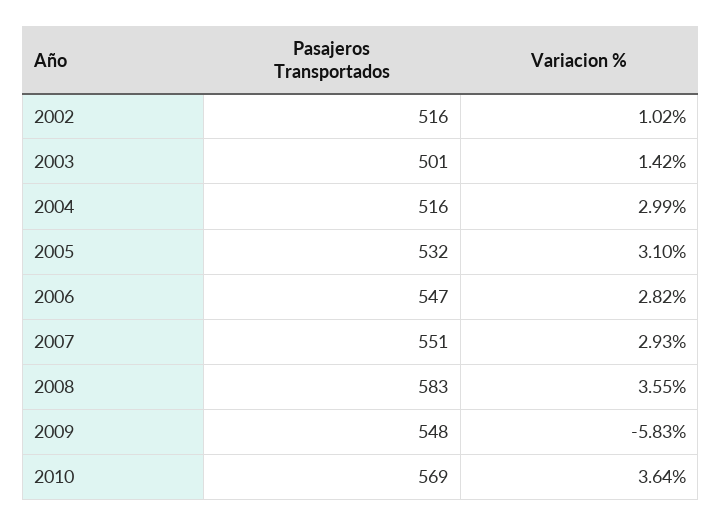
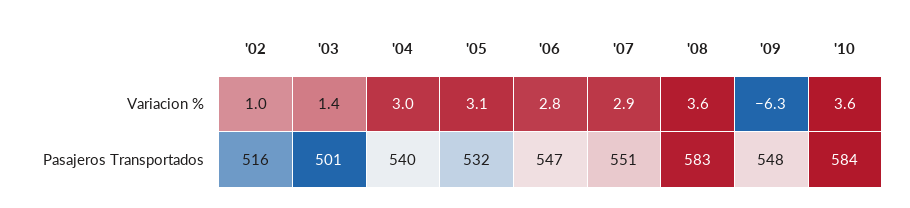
Pasajeros Transportados, 2004: 516 -> 540
Variacion %, 2009: -5.83 -> -6.3
Pasajeros Transportados, 2010: 569 -> 584

